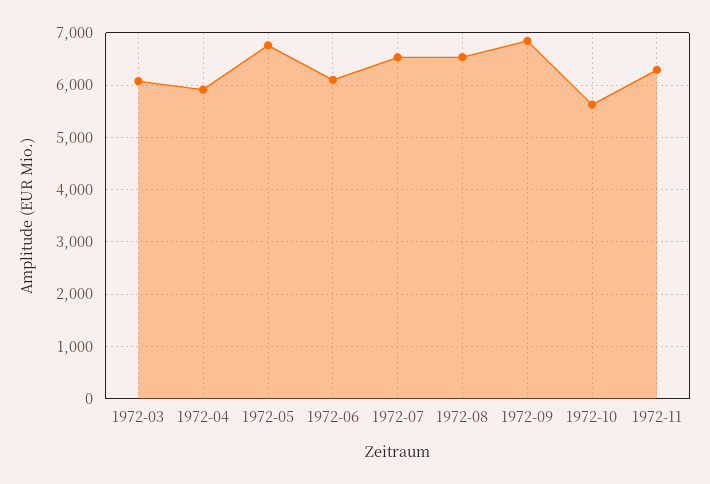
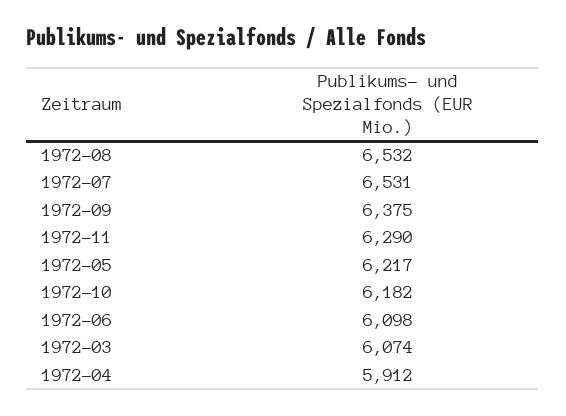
1972-05: 6800 -> 6217
1972-09: 6800 -> 6375
1972-10: 5600 -> 6182

